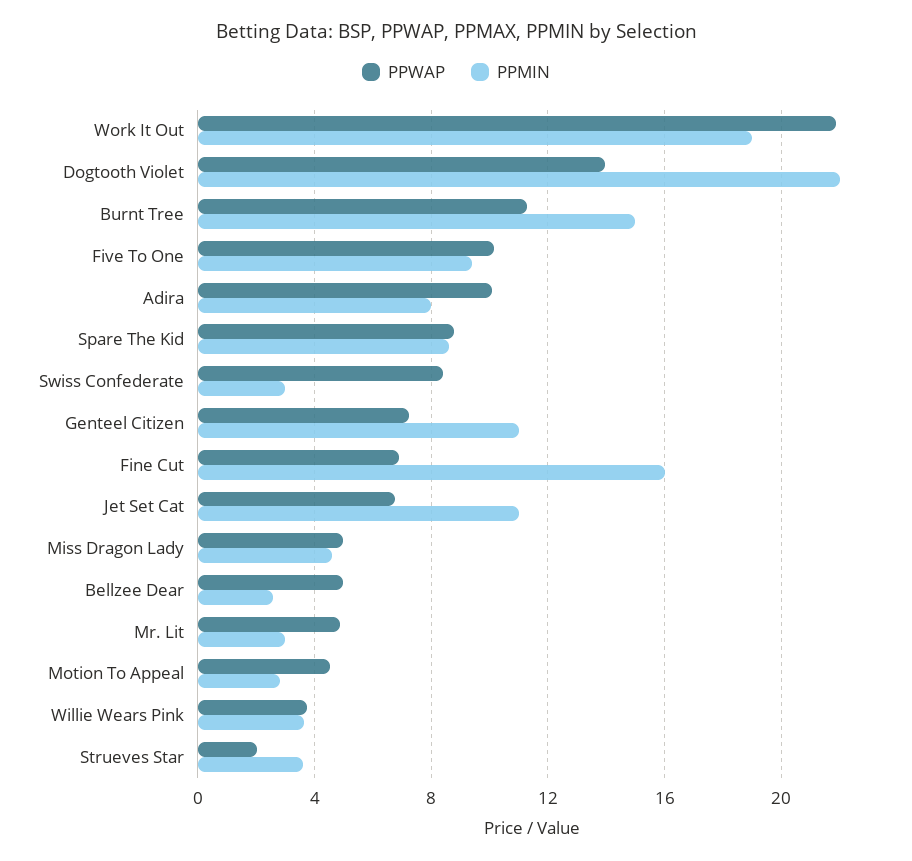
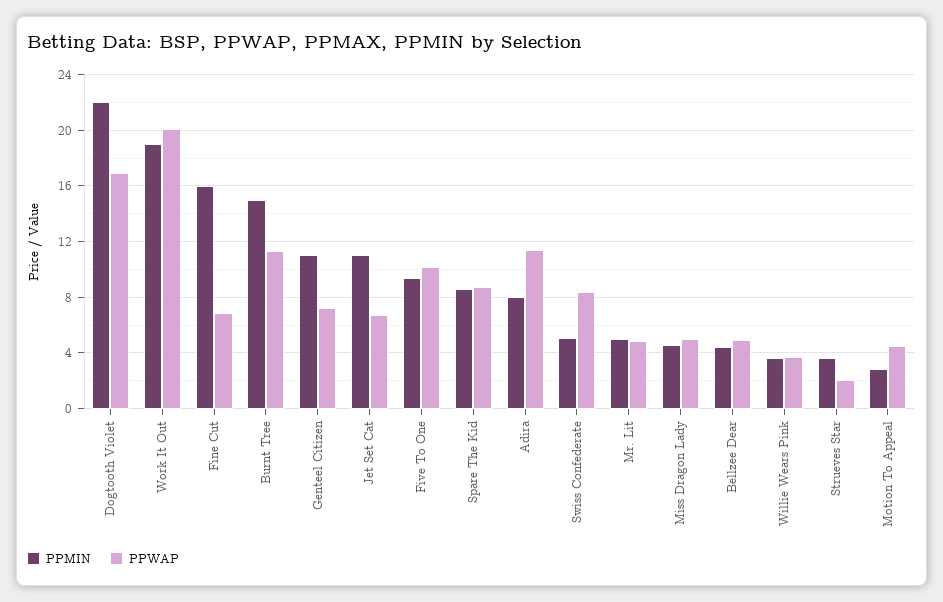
PPWAP, Work It Out: 22 -> 20
PPWAP, Dogtooth Violet: 14 -> 17
PPWAP, Adira: 10 -> 11.5
PPMIN, Swiss Confederate: 3 -> 5
PPMIN, Bellzee Dear: 2.5 -> 4.5
PPMIN, Mr. Lit: 3 -> 5

